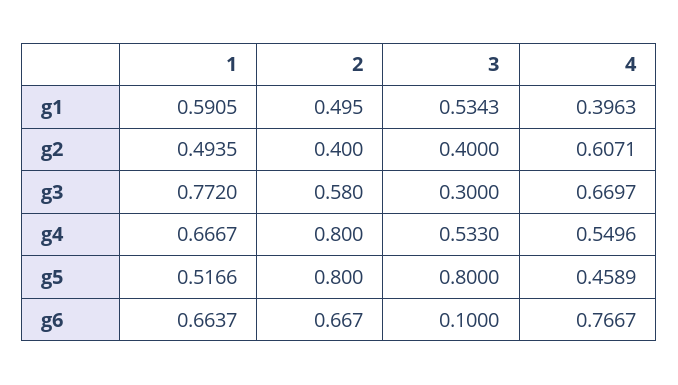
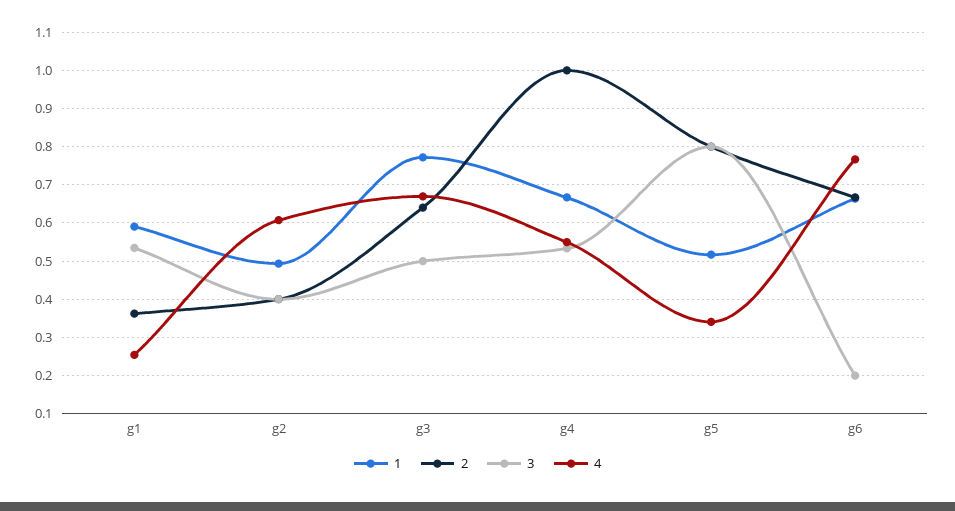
2, g1: 0.495 -> 0.36
4, g1: 0.3963 -> 0.26
2, g3: 0.58 -> 0.64
3, g3: 0.3 -> 0.5
2, g4: 0.8 -> 1
4, g5: 0.4589 -> 0.34
3, g6: 0.1 -> 0.2

